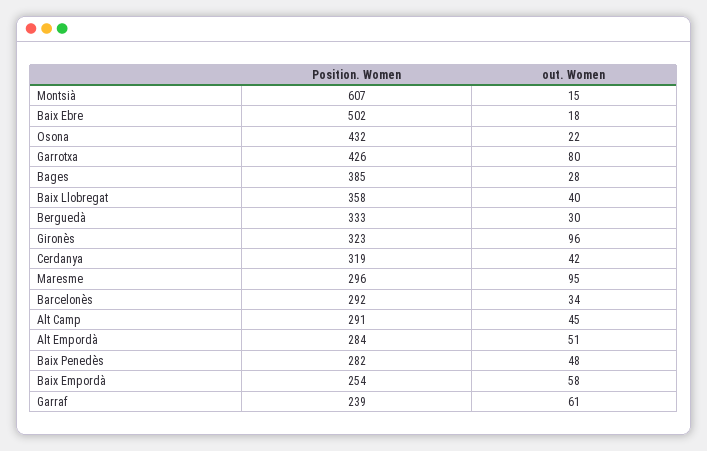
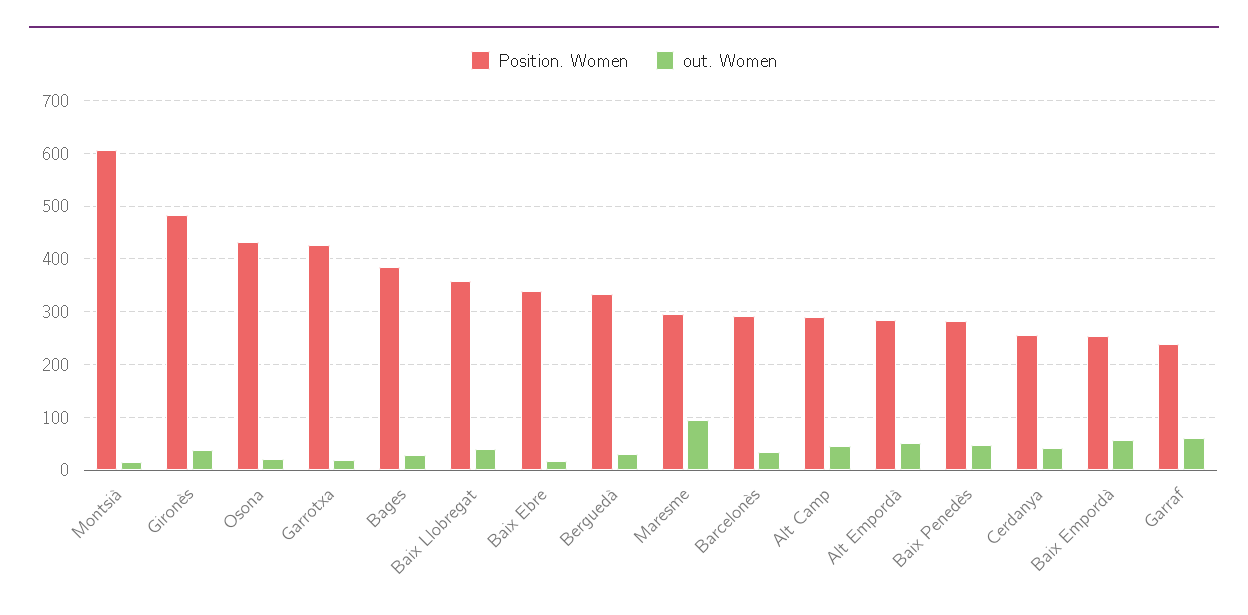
Position. Women, Baix Ebre: 502 -> 340
out. Women, Garrotxa: 80 -> 20
Position. Women, Gironès: 323 -> 480
out. Women, Gironès: 96 -> 40
Position. Women, Cerdanya: 319 -> 260

